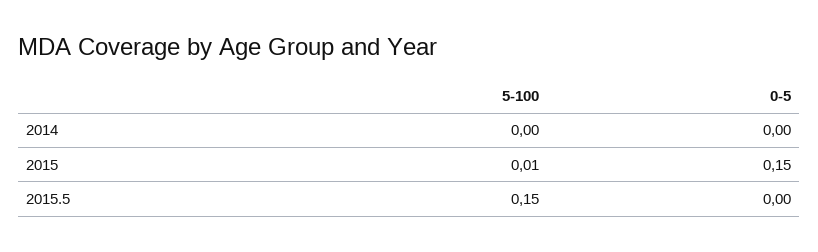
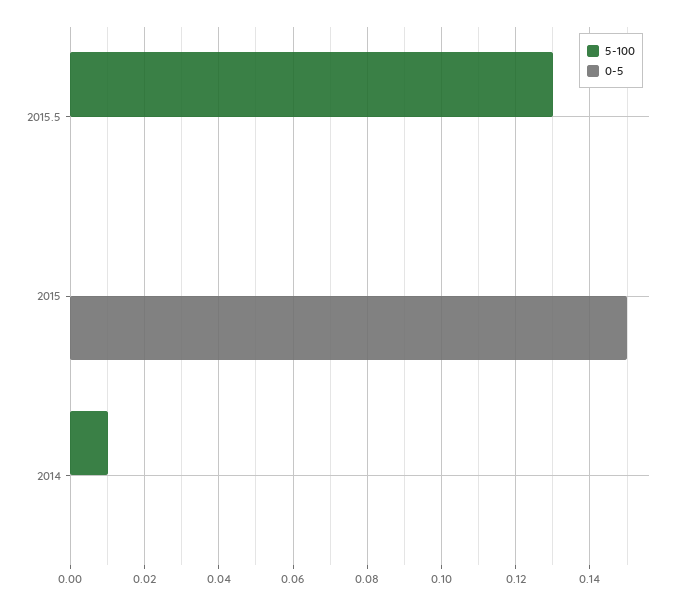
5-100, 2014: 0 -> 0.01
5-100, 2015: 0.01 -> 0
5-100, 2015.5: 0.15 -> 0.13

